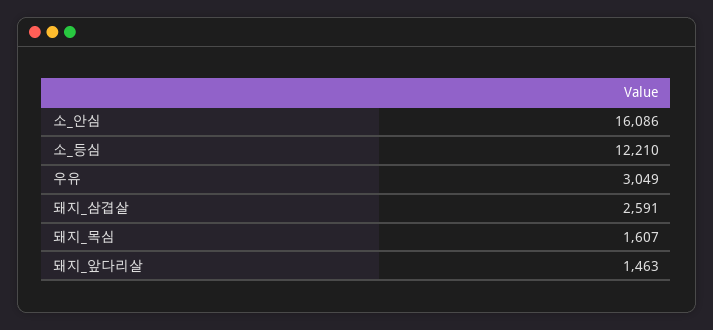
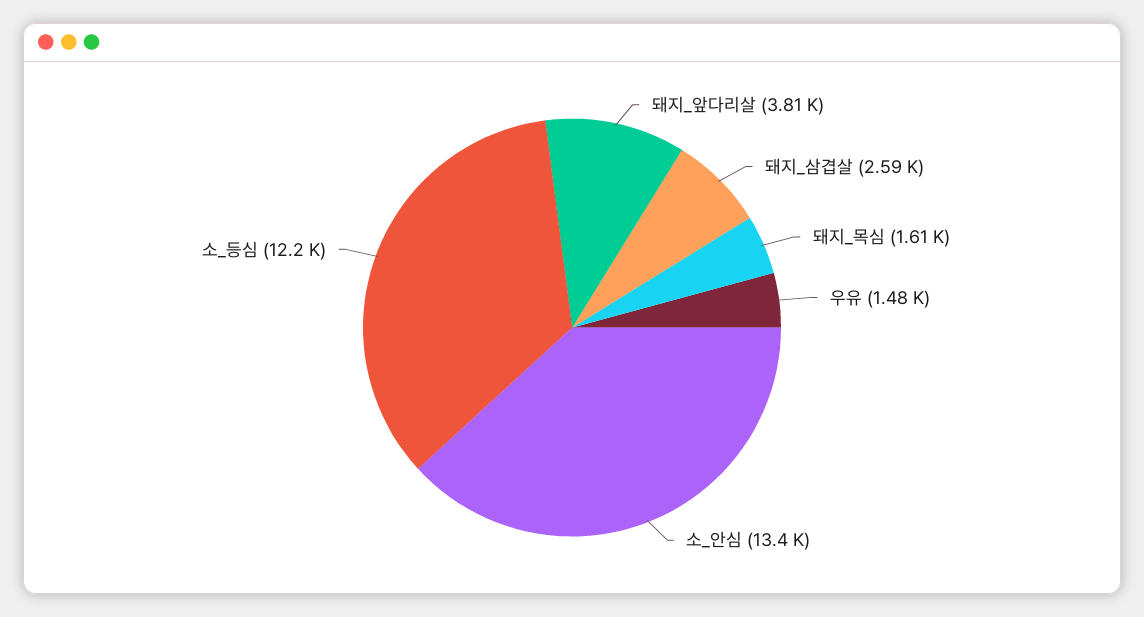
소_안심: 16086 -> 13400
우유: 3049 -> 1480
돼지_앞다리살: 1463 -> 3810

